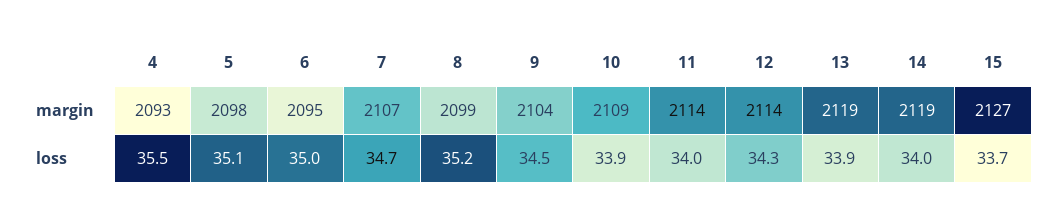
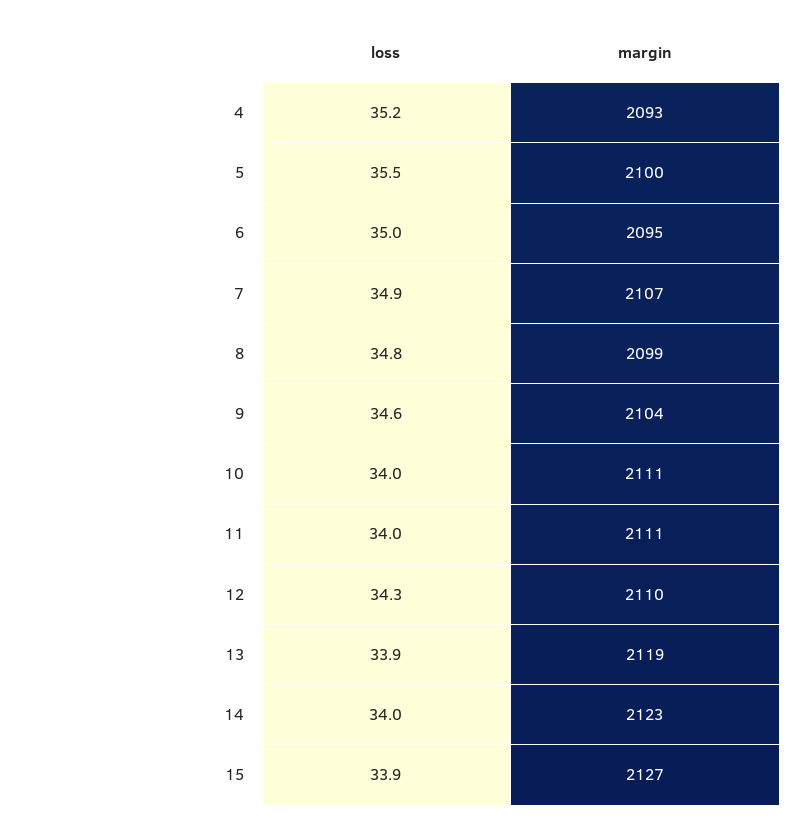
5, margin: 2098 -> 2100
10, margin: 2109 -> 2111
11, margin: 2114 -> 2111
12, margin: 2114 -> 2110
14, margin: 2119 -> 2123
4, loss: 35.5 -> 35.2
5, loss: 35.1 -> 35.5
7, loss: 34.7 -> 34.9
8, loss: 35.2 -> 34.8
9, loss: 34.5 -> 34.6
10, loss: 33.9 -> 34
15, loss: 33.7 -> 33.9

